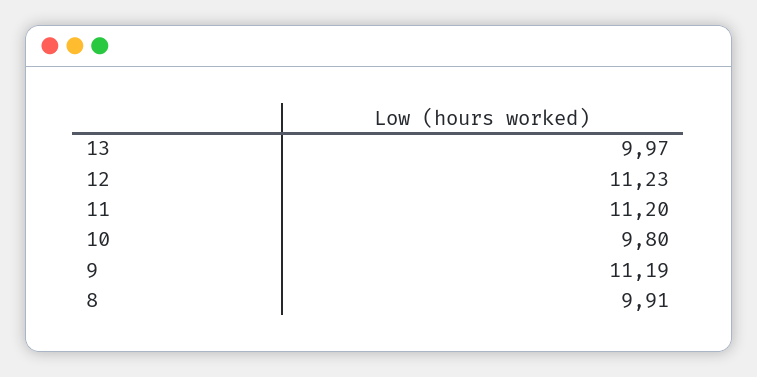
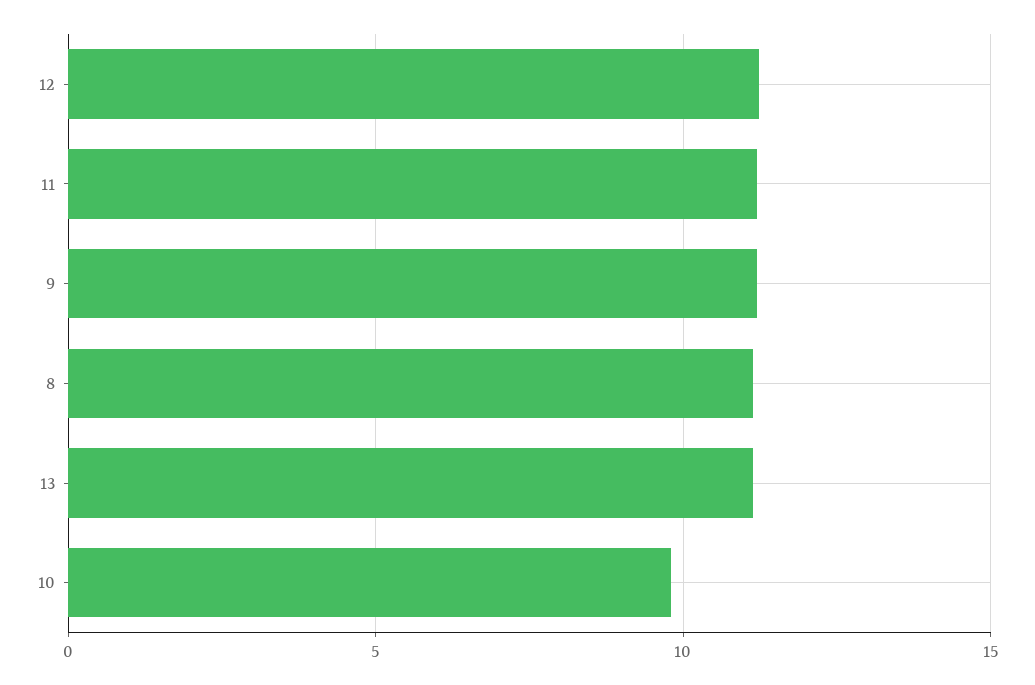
13: 9.97 -> 11
8: 9.91 -> 11

